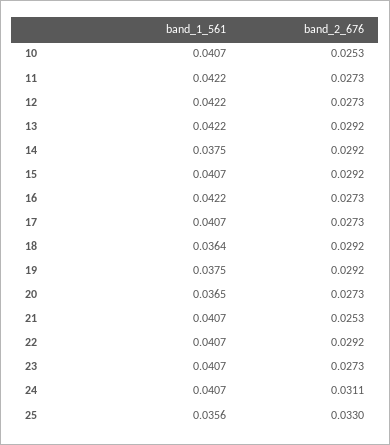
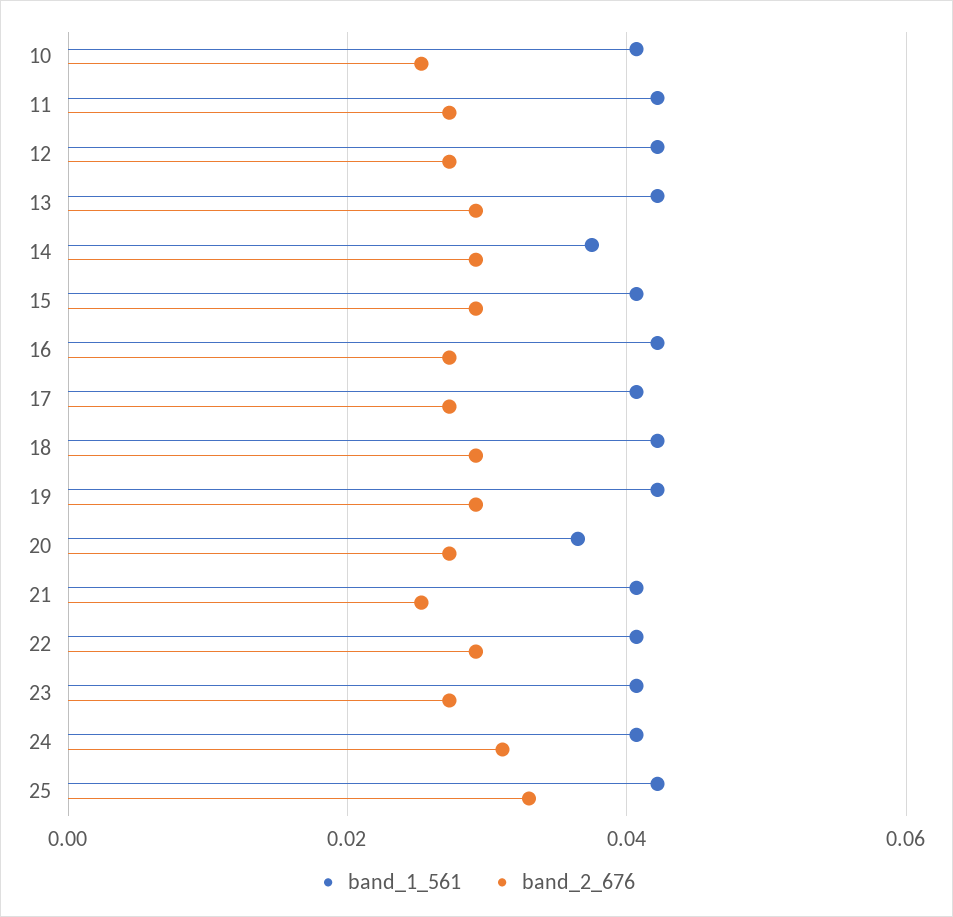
band_1_561, 18: 0.0364 -> 0.042
band_1_561, 19: 0.0375 -> 0.042
band_1_561, 25: 0.0356 -> 0.042

